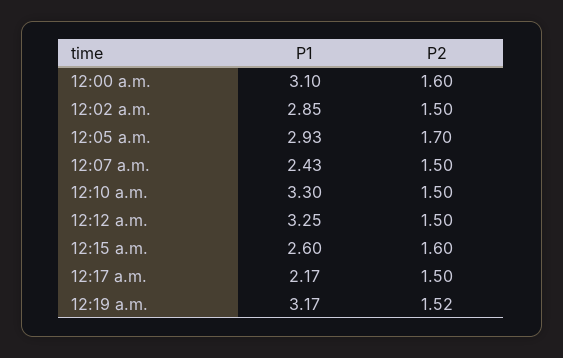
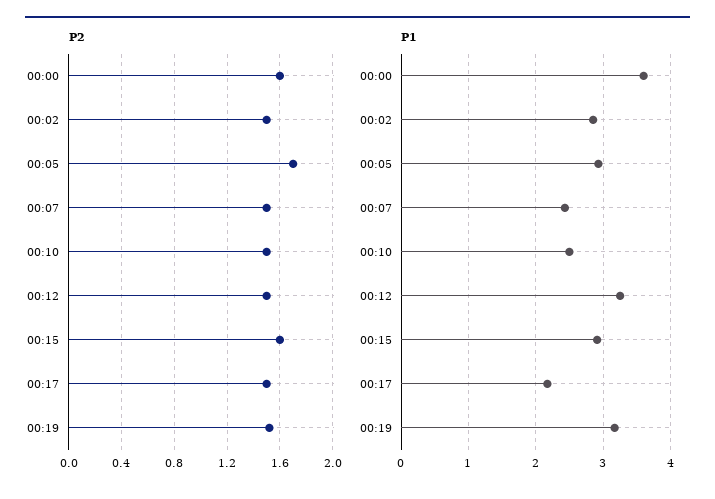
P1, 12:00 a.m.: 3.1 -> 3.6
P1, 12:10 a.m.: 3.3 -> 2.5
P1, 12:15 a.m.: 2.6 -> 2.9

